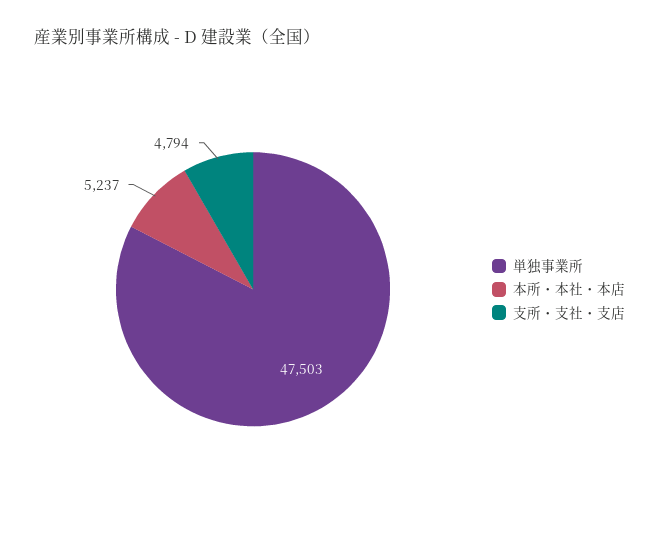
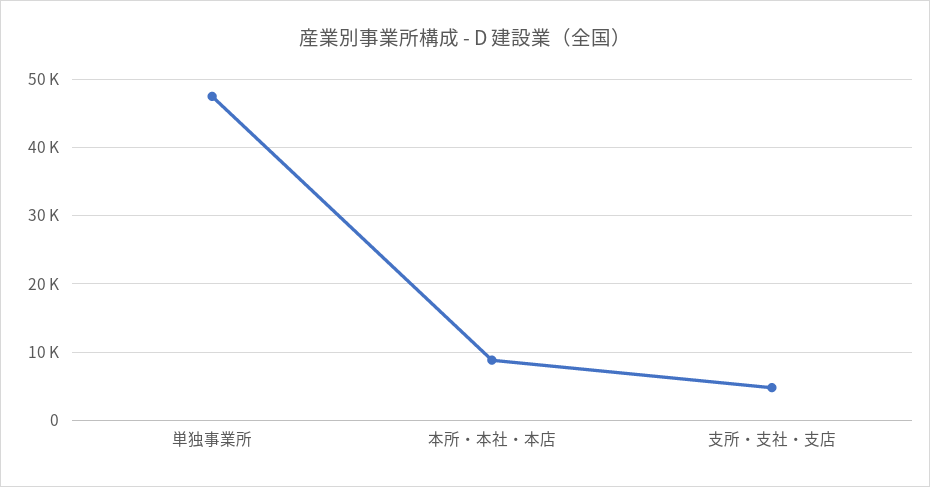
本所・本社・本店: 5237 -> 9000

